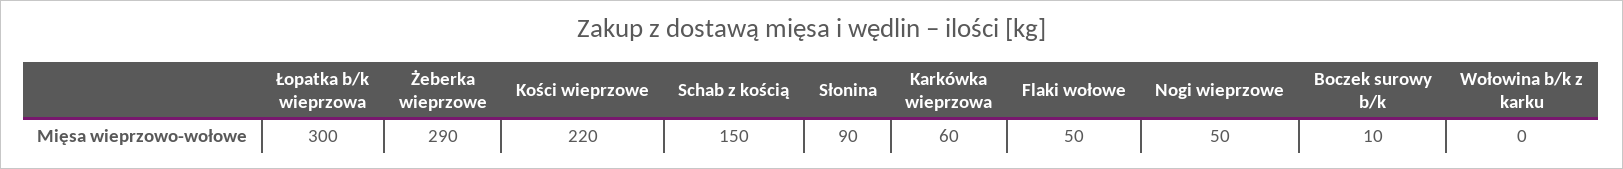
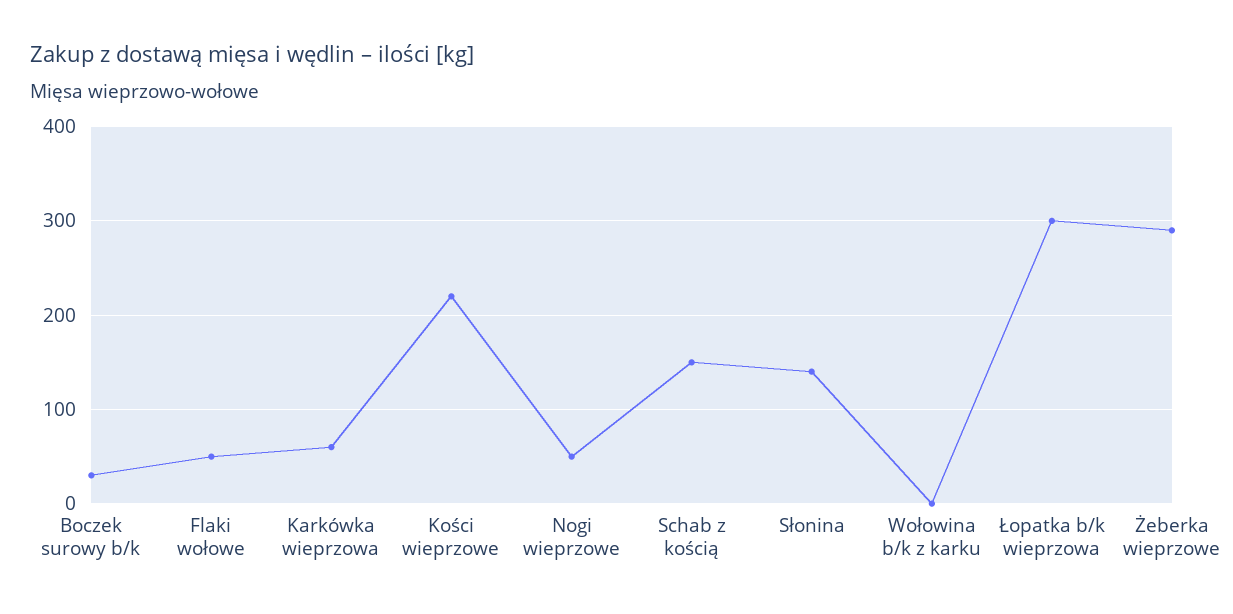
Słonina: 90 -> 140
Boczek surowy b/k: 10 -> 30

